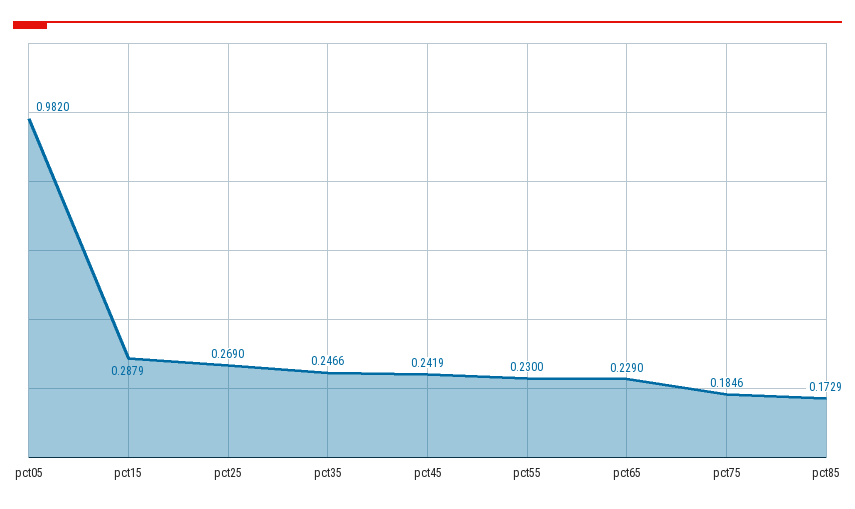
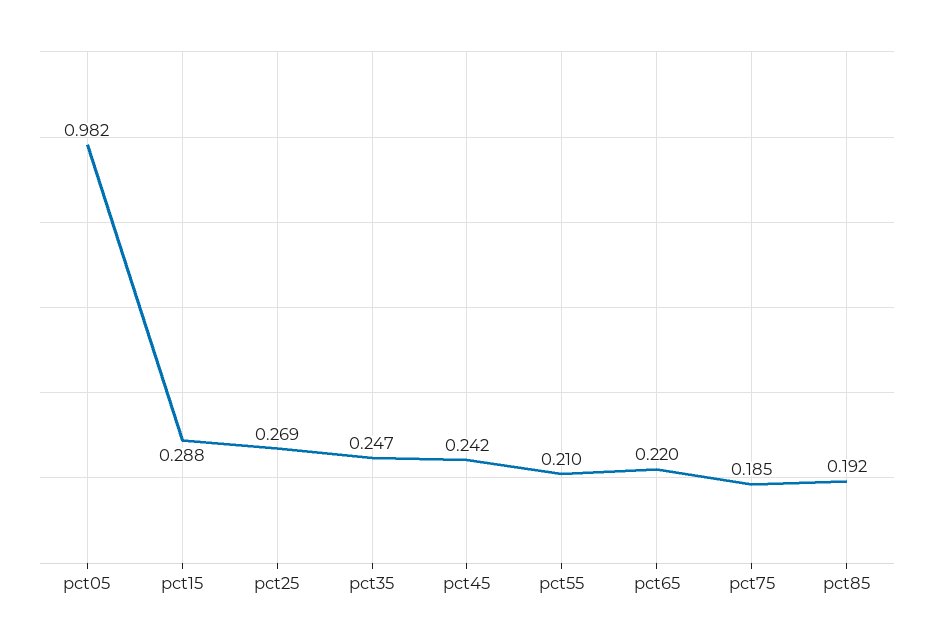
pct55: 0.23 -> 0.21
pct65: 0.229 -> 0.22
pct85: 0.1729 -> 0.192

